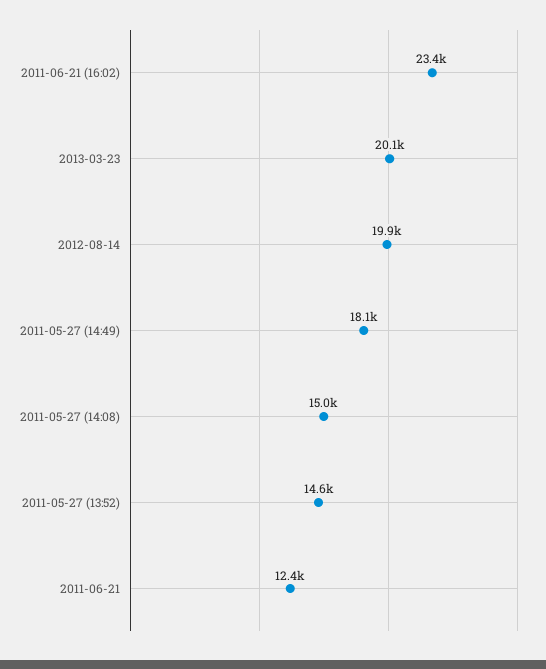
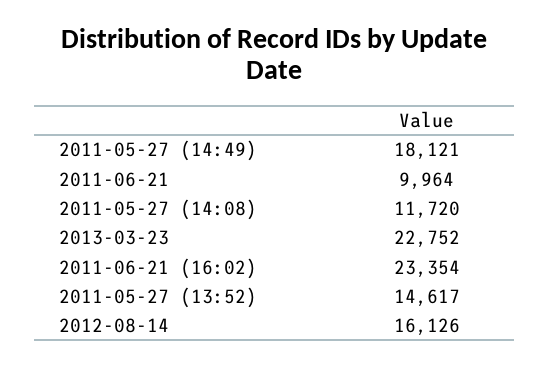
2013-03-23: 20100 -> 22752
2012-08-14: 19900 -> 16126
2011-05-27 (14:08): 15000 -> 11720
2011-06-21: 12400 -> 9964

